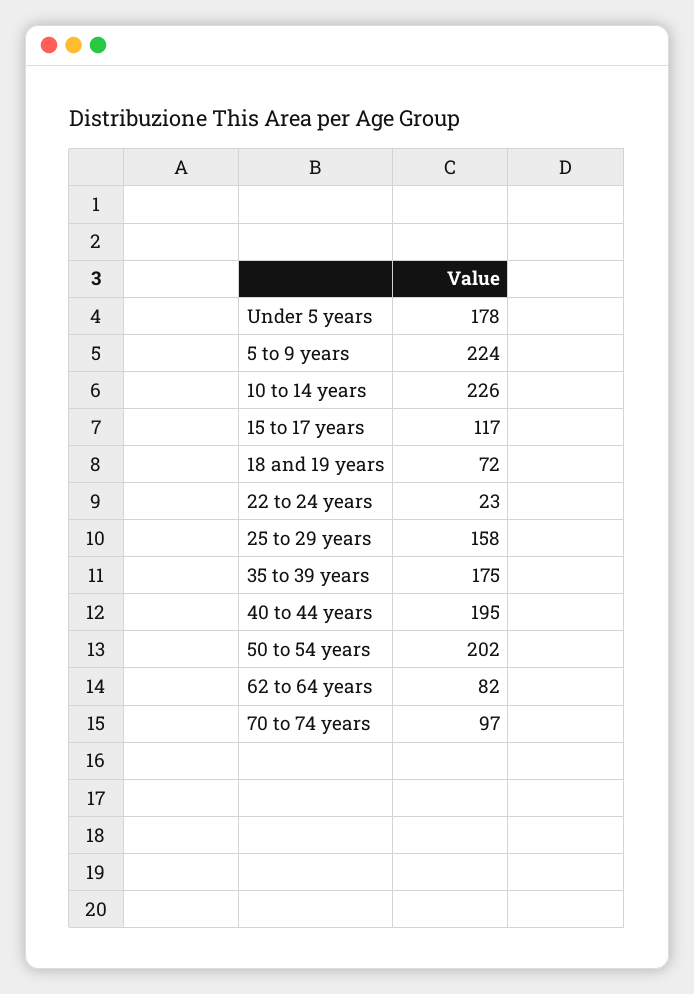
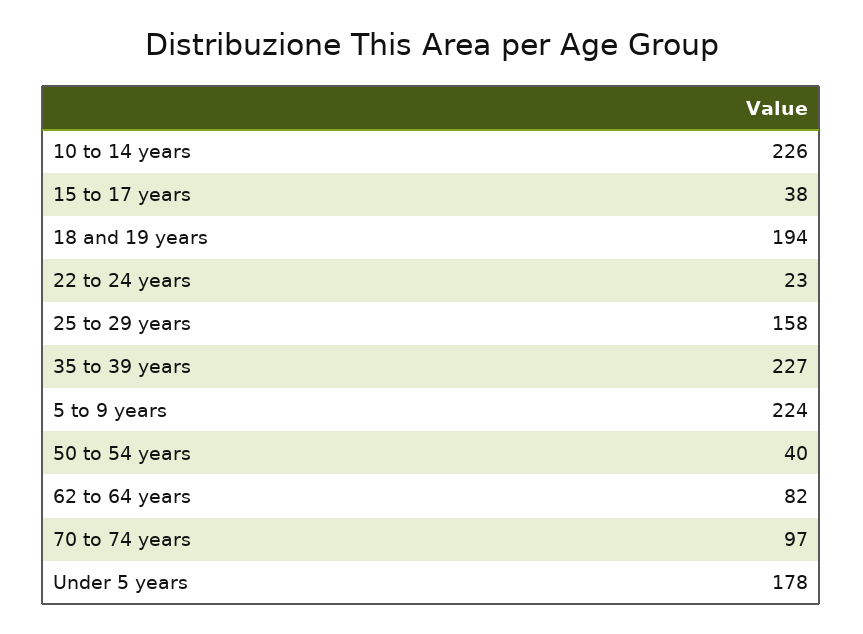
15 to 17 years: 117 -> 38
18 and 19 years: 72 -> 194
35 to 39 years: 175 -> 227
40 to 44 years: 195 -> none
50 to 54 years: 202 -> 40

